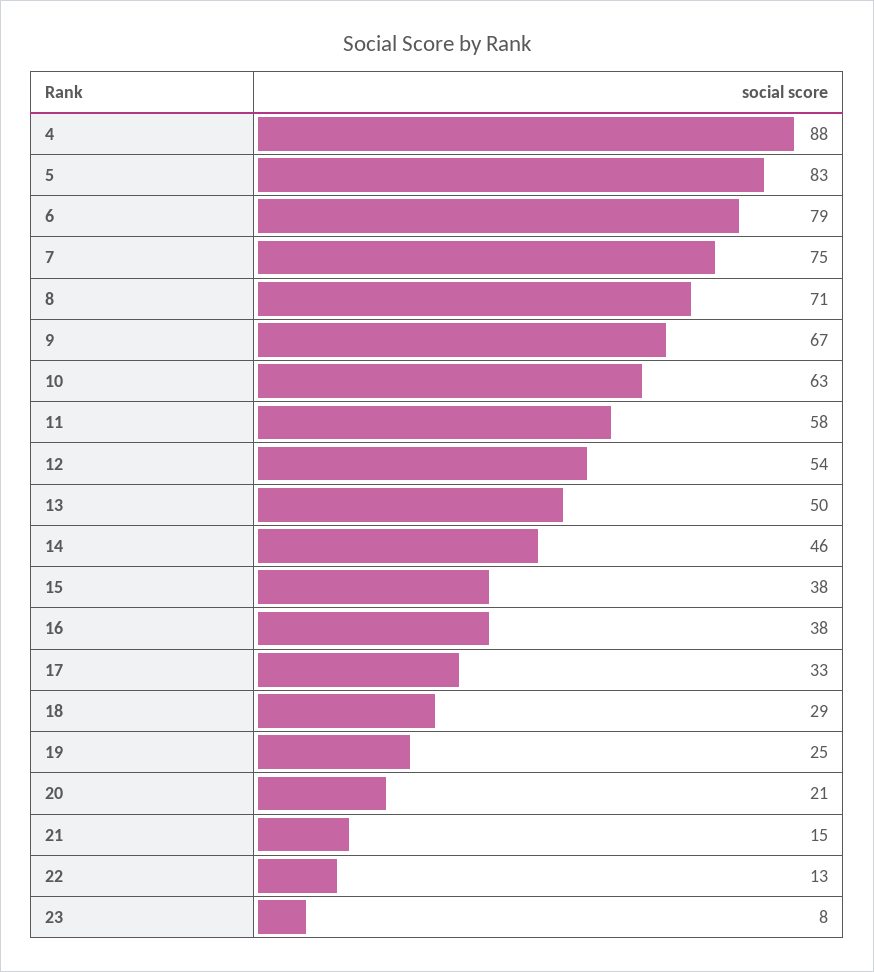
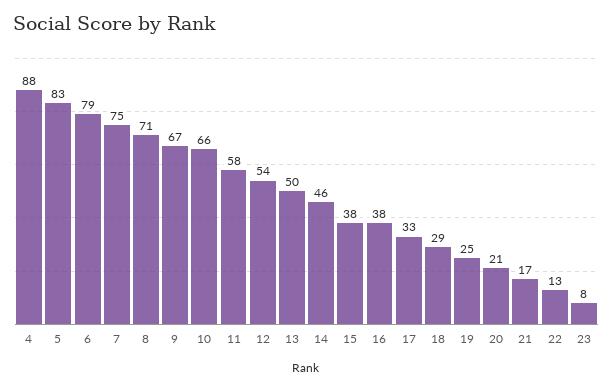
10: 63 -> 66
21: 15 -> 17

